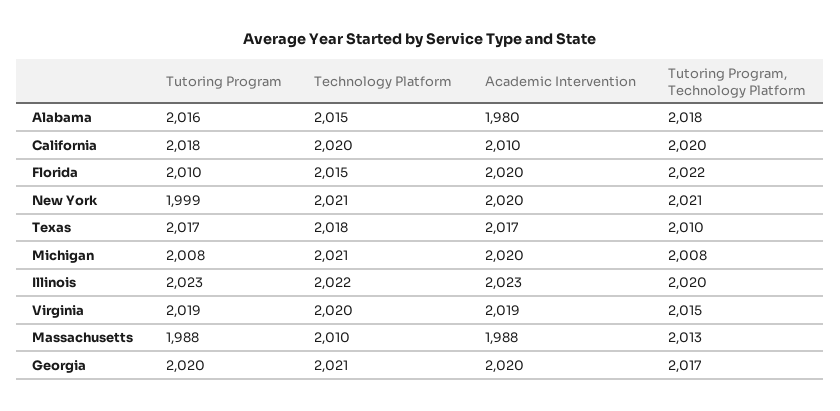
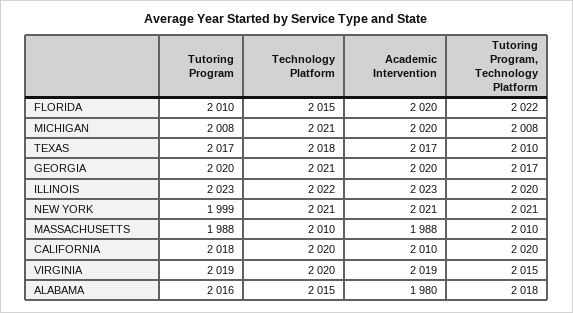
Academic Intervention, New York: 2020 -> 2021
Tutoring Program, Technology Platform, Massachusetts: 2013 -> 2010

